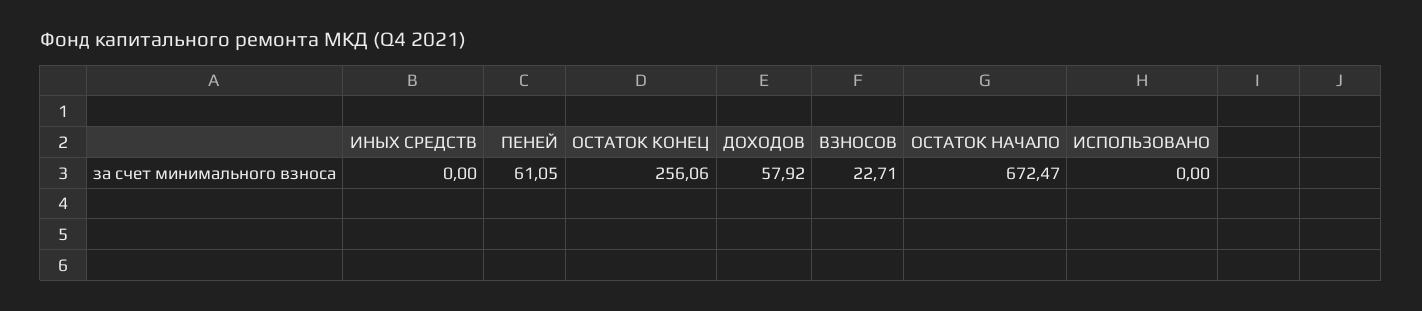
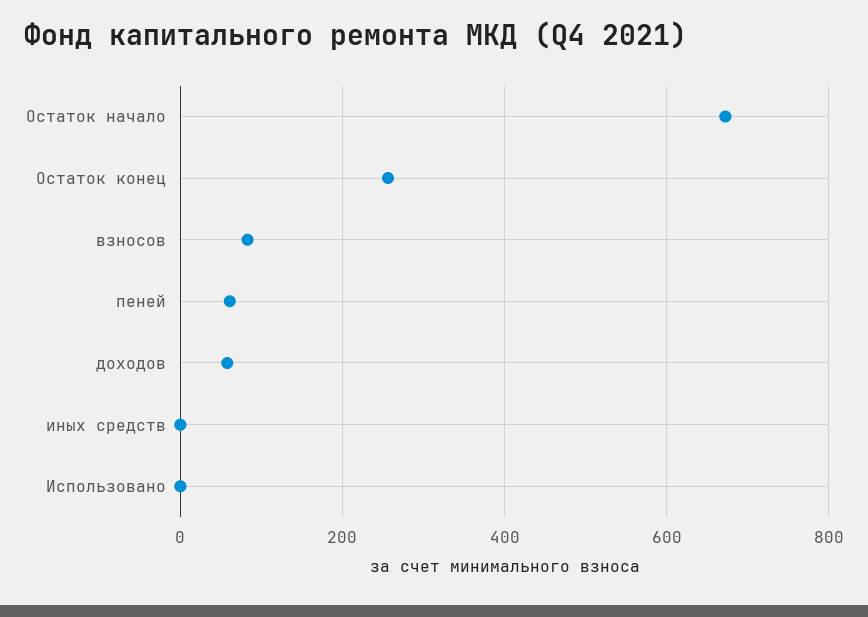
ВЗНОСОВ: 22.71 -> 80

